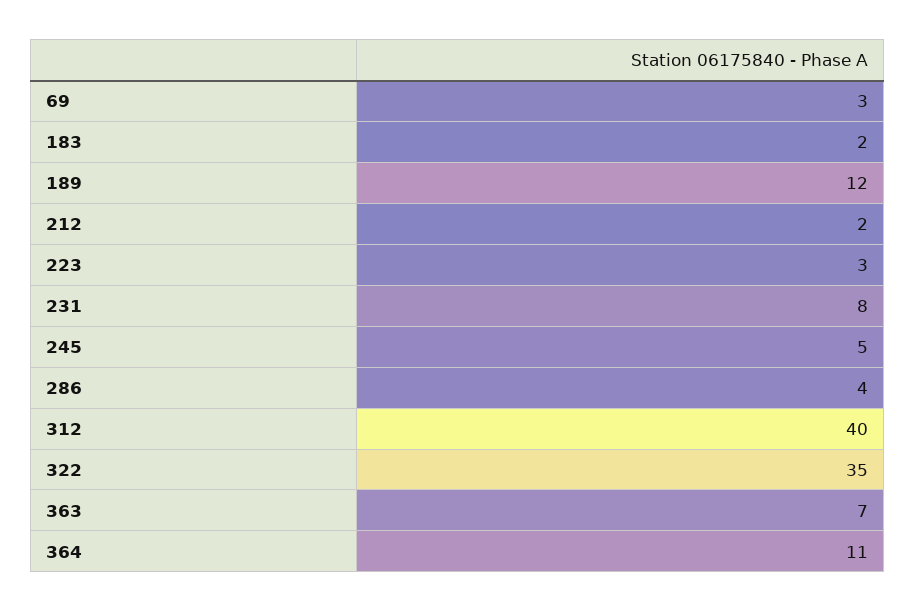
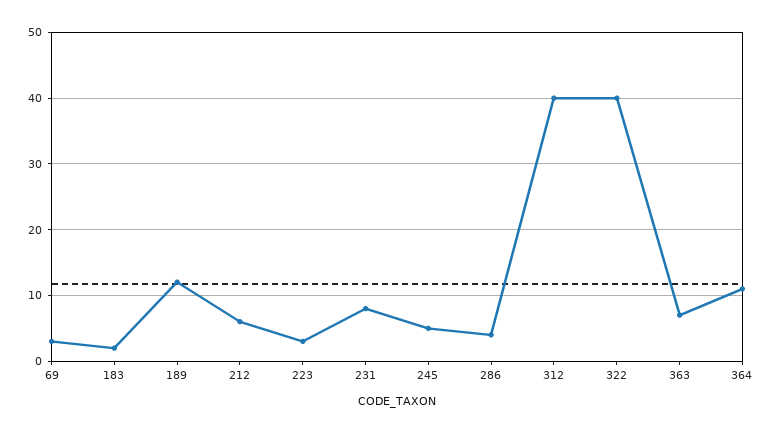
212: 2 -> 6
322: 35 -> 40

